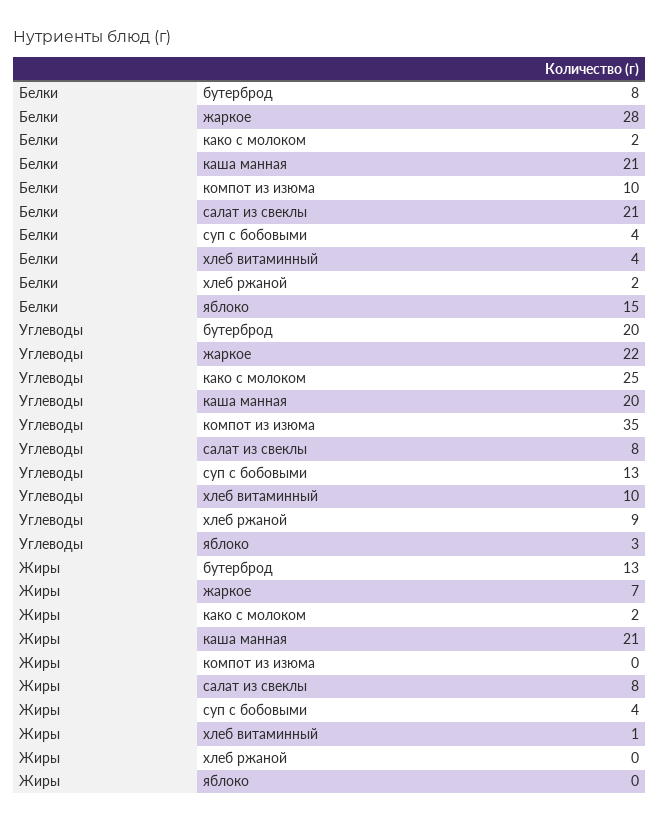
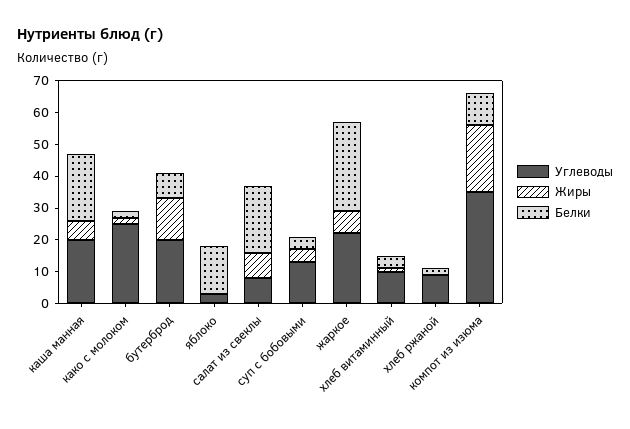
Жиры, каша манная: 21 -> 5
Жиры, компот из изюма: 0 -> 20

